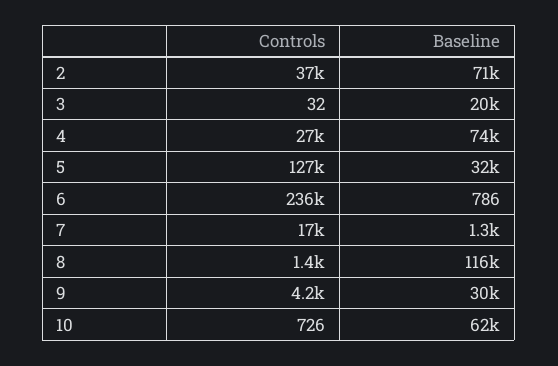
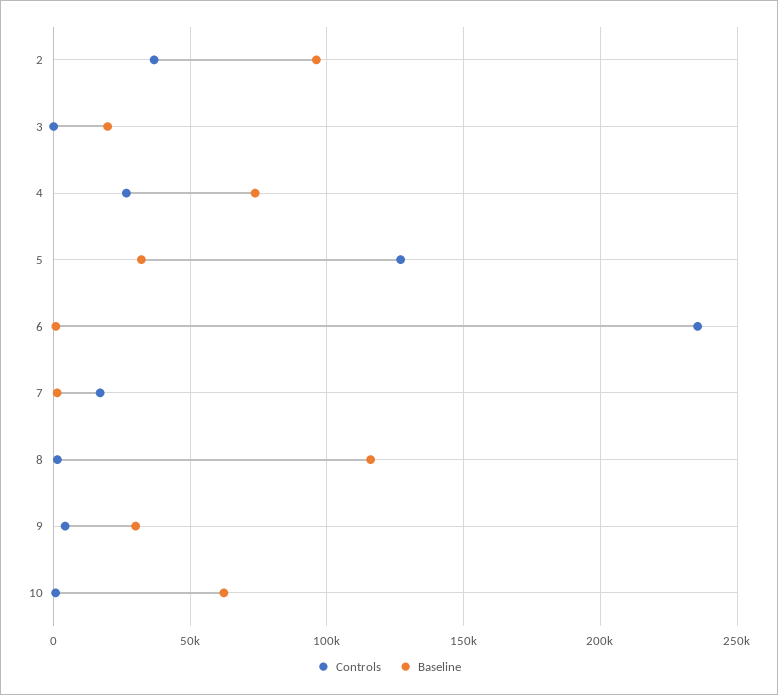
Baseline, 2: 71000 -> 95000

